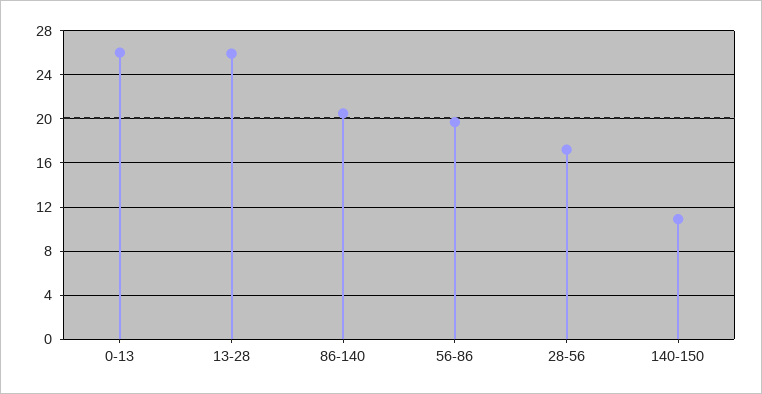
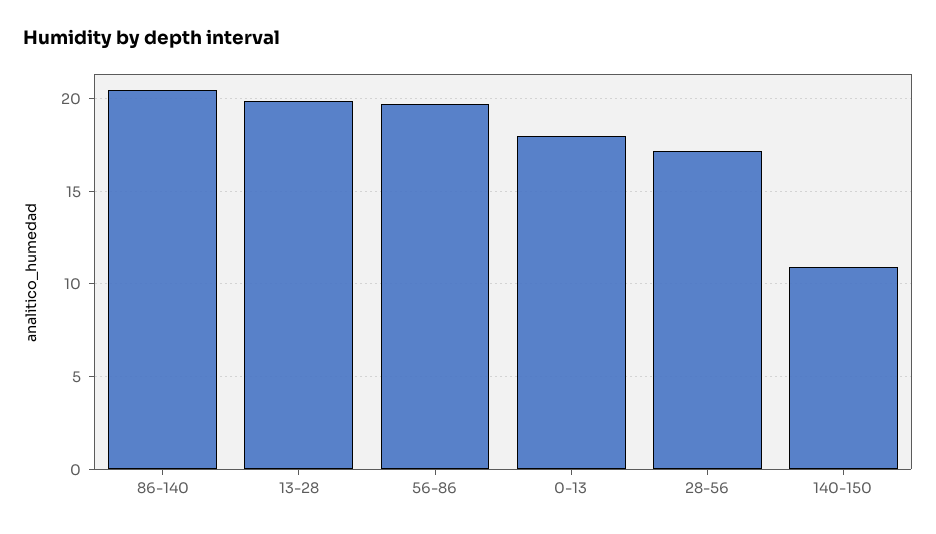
0-13: 26 -> 18
13-28: 26 -> 20

